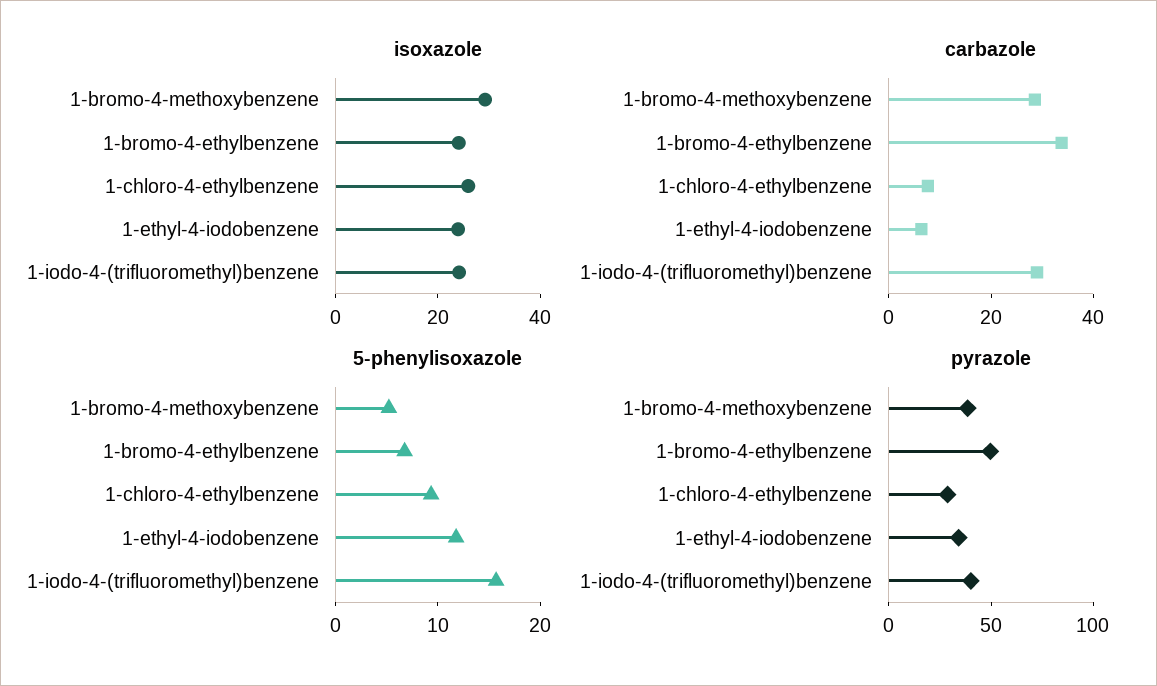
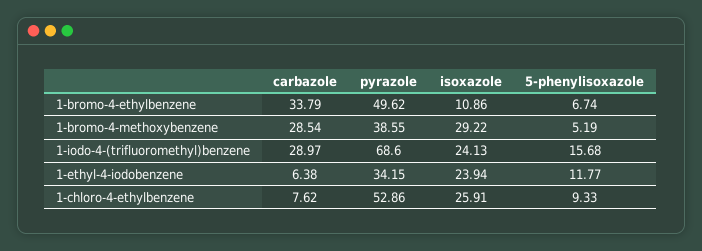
isoxazole, 1-bromo-4-ethylbenzene: 25 -> 10.86
pyrazole, 1-chloro-4-ethylbenzene: 30 -> 52.86
pyrazole, 1-iodo-4-(trifluoromethyl)benzene: 40 -> 68.6

